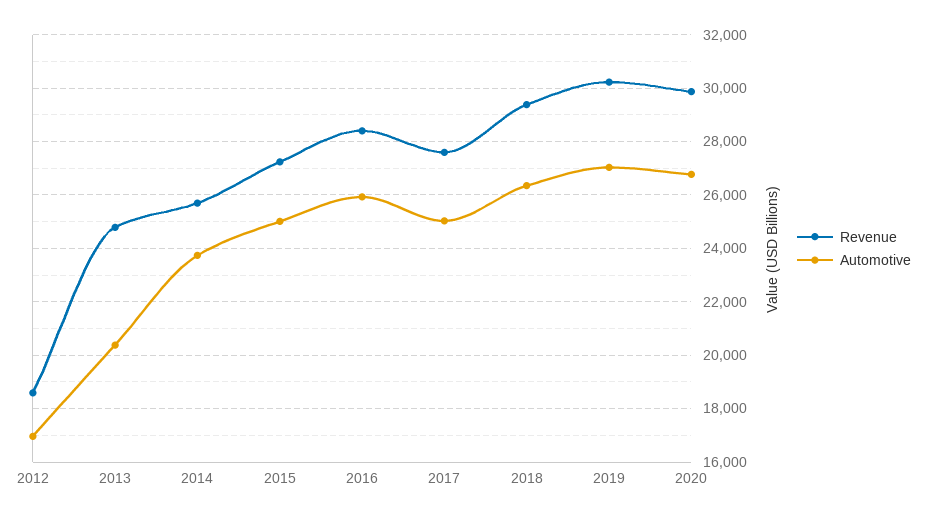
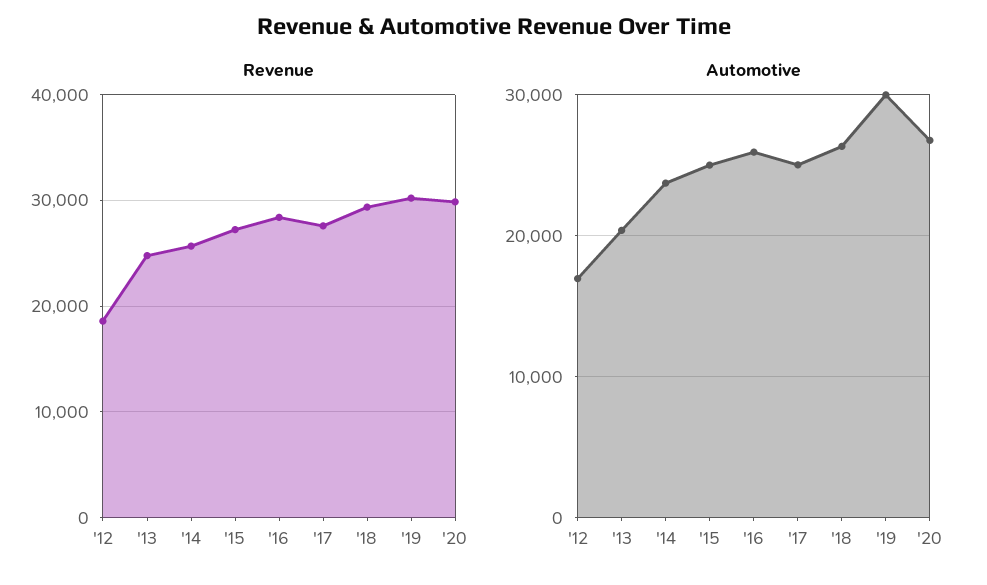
Automotive, 2019: 27000 -> 30000

